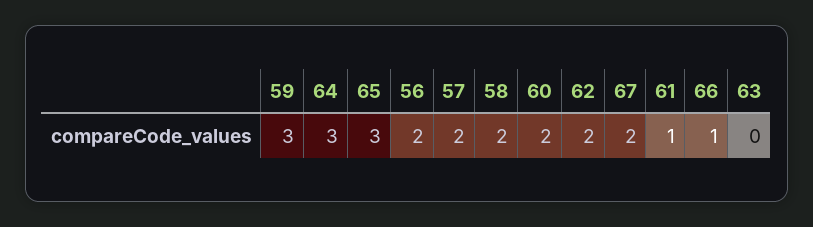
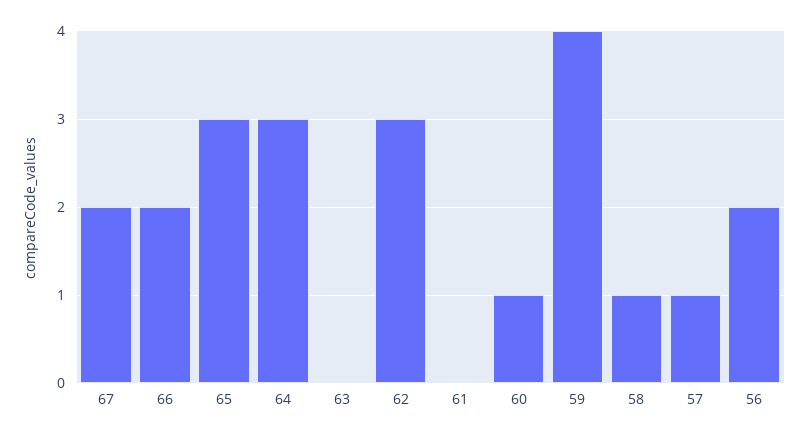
59: 3 -> 4
57: 2 -> 1
58: 2 -> 1
60: 2 -> 1
62: 2 -> 3
61: 1 -> 0
66: 1 -> 2

